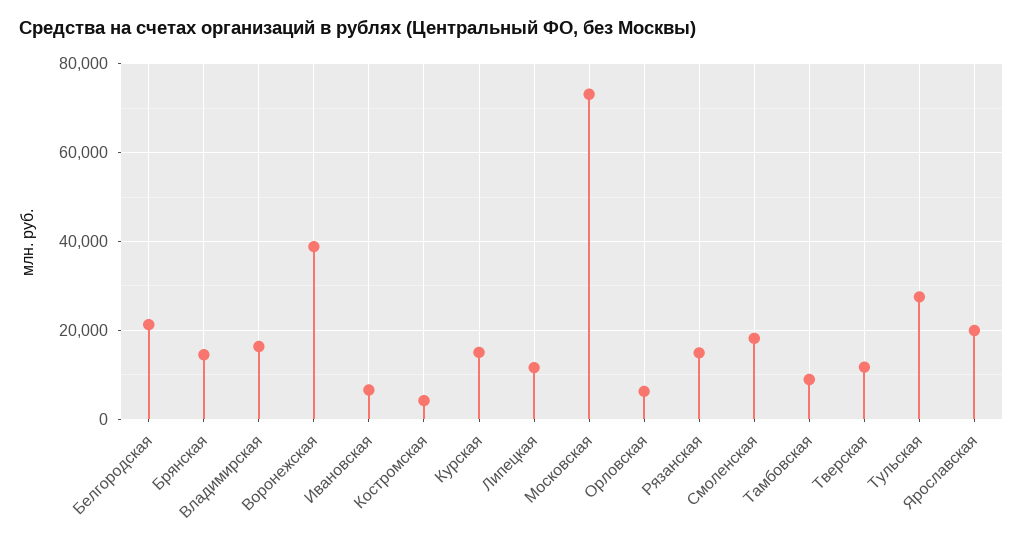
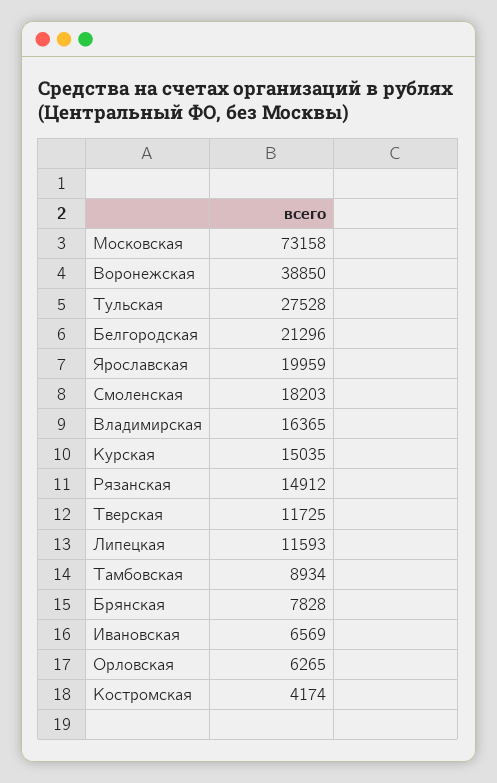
Брянская: 14000 -> 7828

